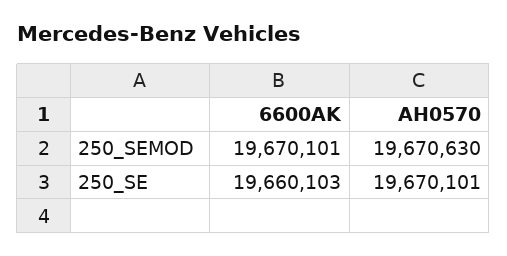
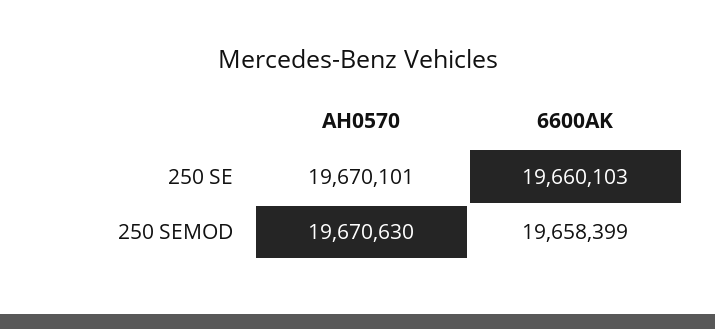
6600AK, 250_SEMOD: 19670101 -> 19658399

